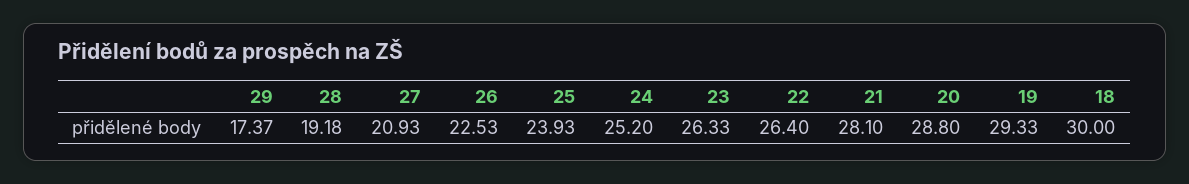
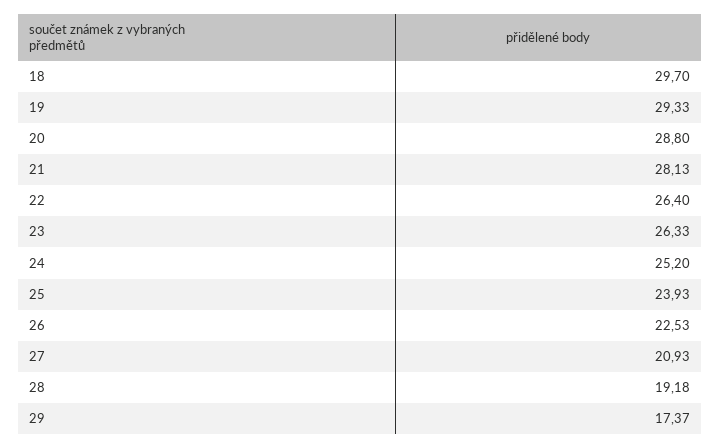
21: 28.1 -> 28.13
18: 30 -> 29.7

